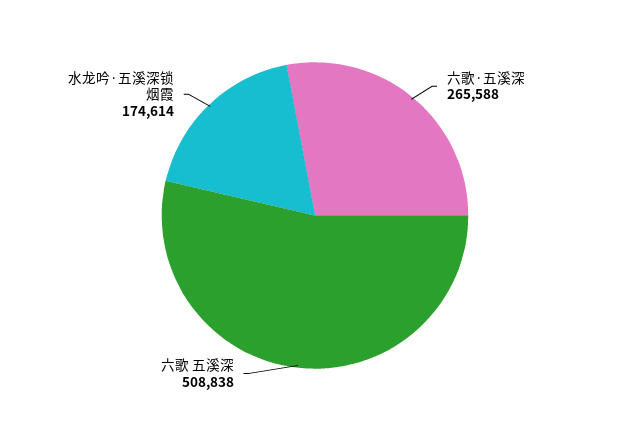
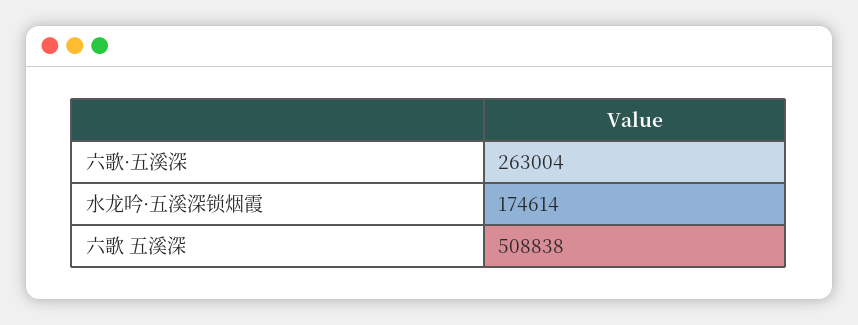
六歌·五溪深: 265588 -> 263004

